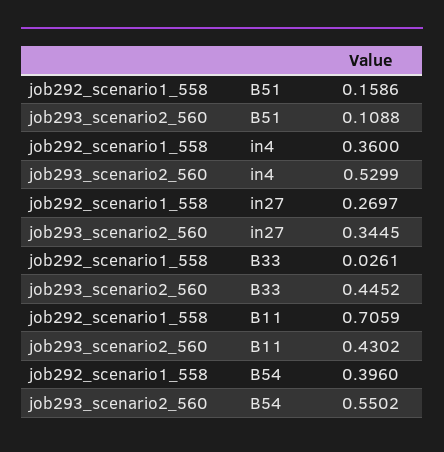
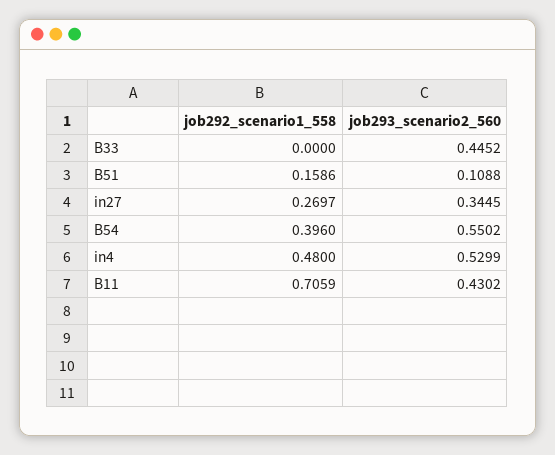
job292_scenario1_558, in4: 0.36 -> 0.48
job292_scenario1_558, B33: 0.0261 -> 0

